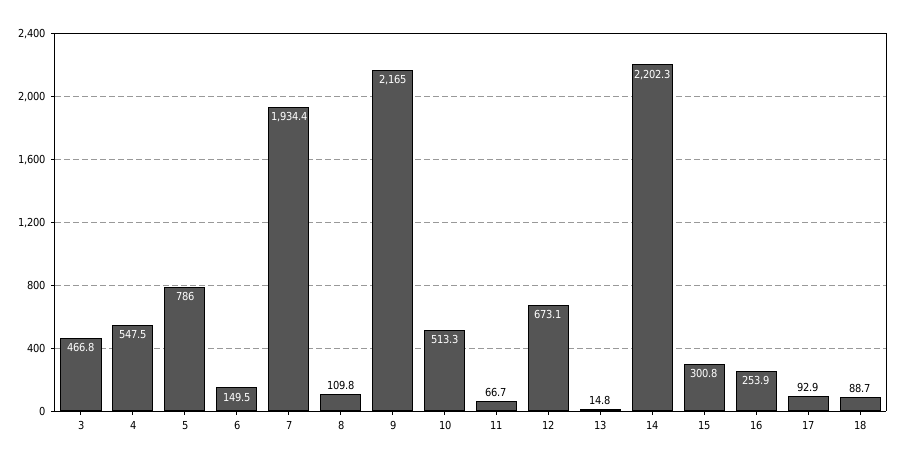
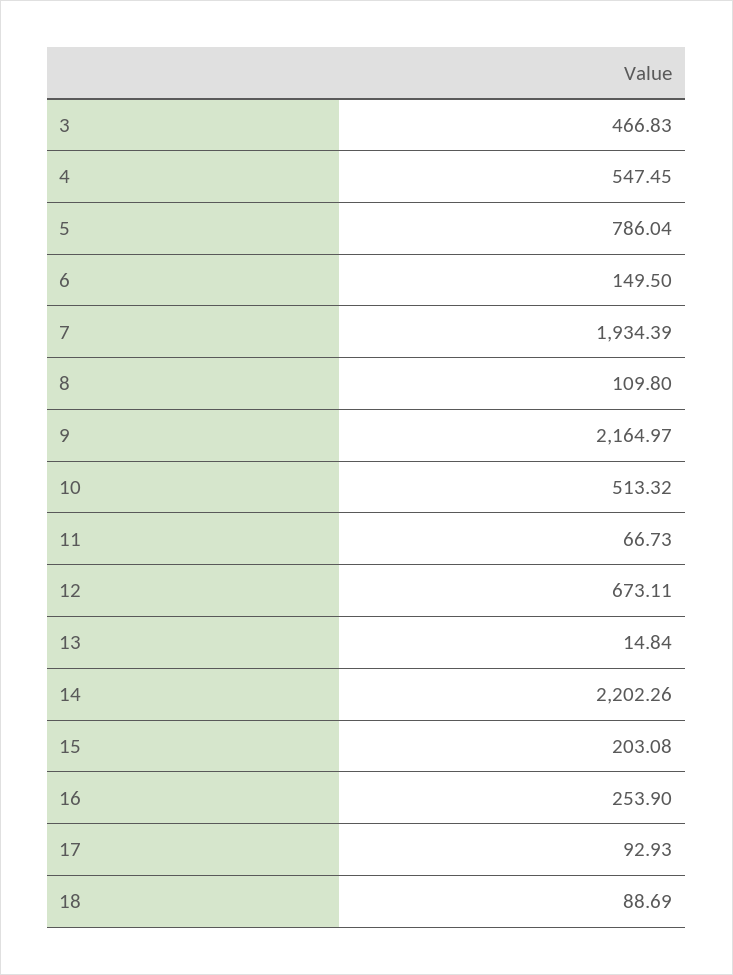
15: 300.8 -> 203.08

